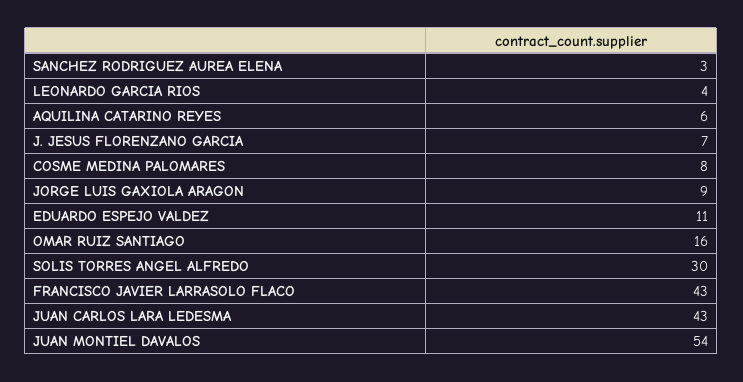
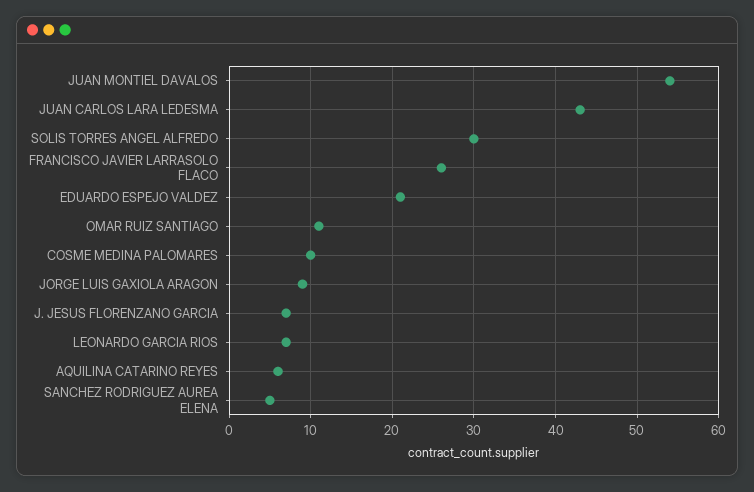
SANCHEZ RODRIGUEZ AUREA ELENA: 3 -> 5
LEONARDO GARCIA RIOS: 4 -> 7
COSME MEDINA PALOMARES: 8 -> 10
EDUARDO ESPEJO VALDEZ: 11 -> 21
OMAR RUIZ SANTIAGO: 16 -> 11
FRANCISCO JAVIER LARRASOLO FLACO: 43 -> 26

